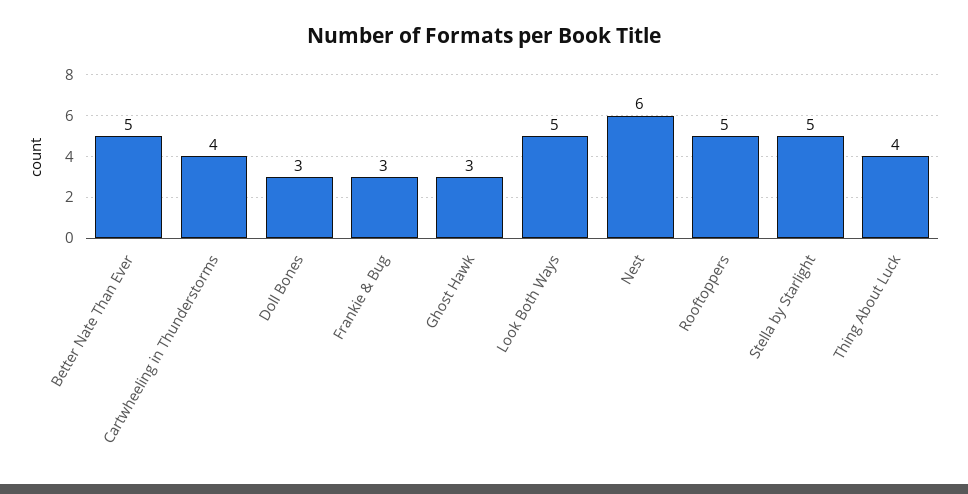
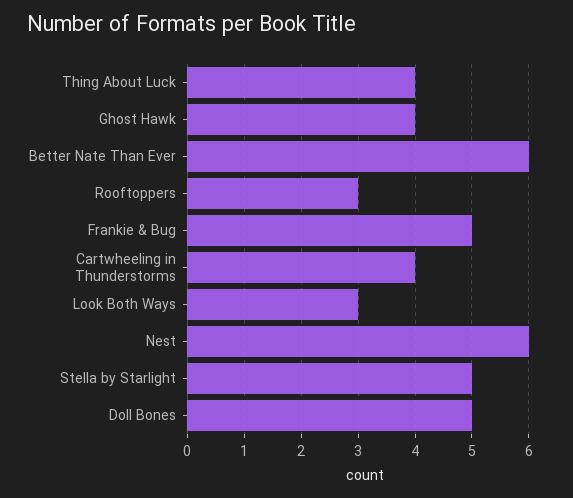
Better Nate Than Ever: 5 -> 6
Doll Bones: 3 -> 5
Frankie & Bug: 3 -> 5
Ghost Hawk: 3 -> 4
Look Both Ways: 5 -> 3
Rooftoppers: 5 -> 3

